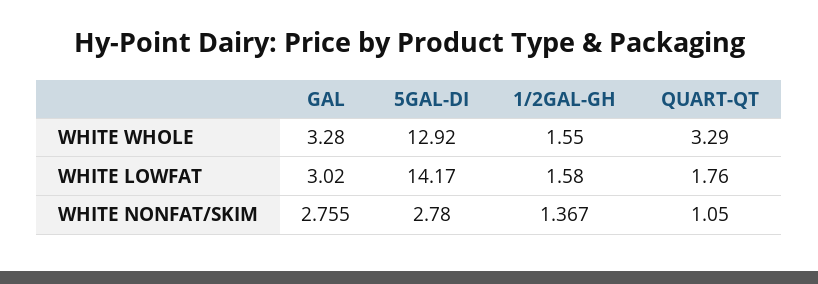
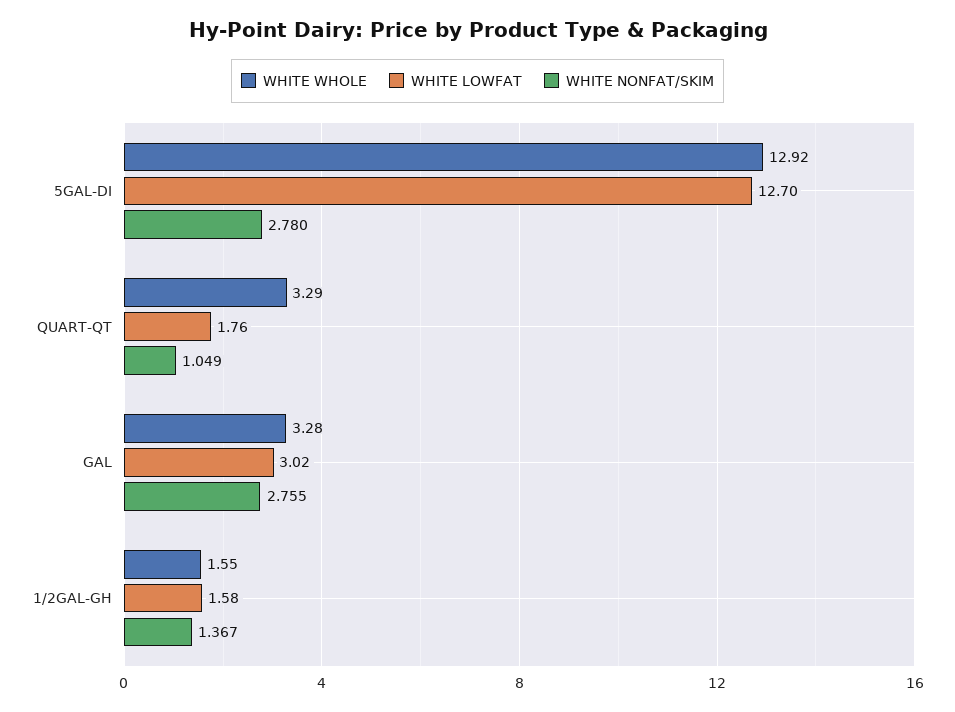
WHITE LOWFAT, 5GAL-DI: 14.17 -> 12.7
WHITE NONFAT/SKIM, QUART-QT: 1.05 -> 1.049

